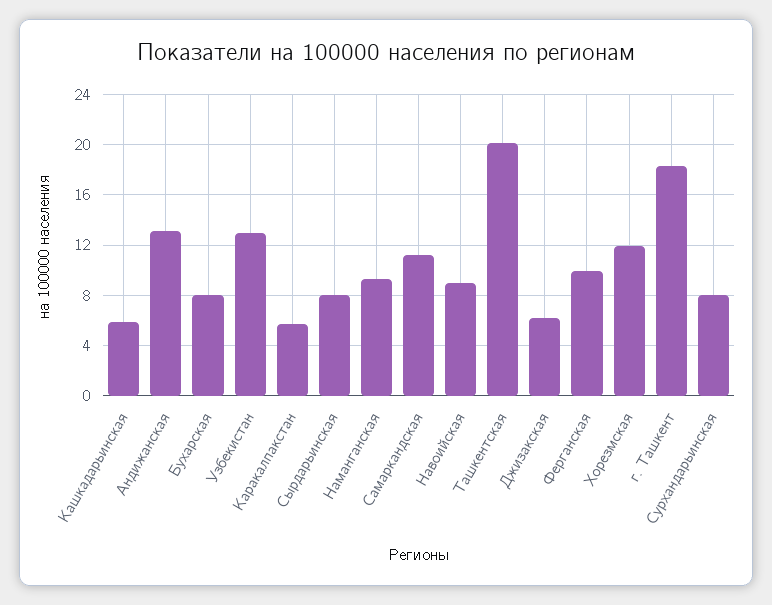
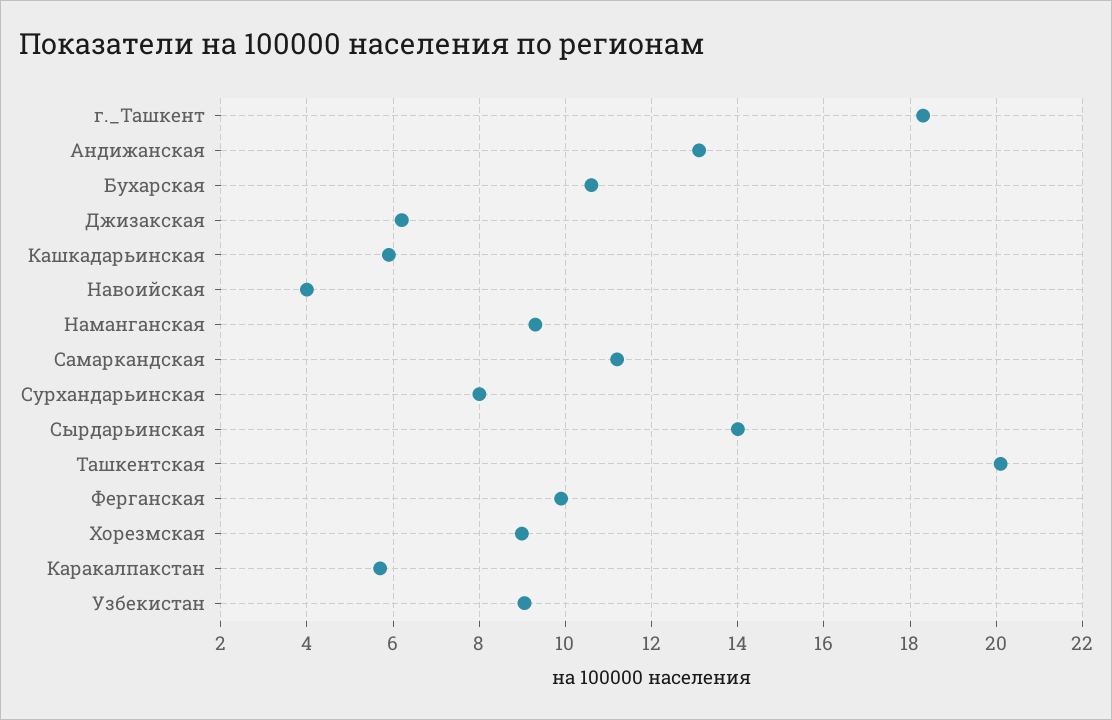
Бухарская: 8 -> 10.6
Узбекистан: 13 -> 9
Сырдарьинская: 8 -> 14
Навоийская: 9 -> 4
Хорезмская: 12 -> 9

